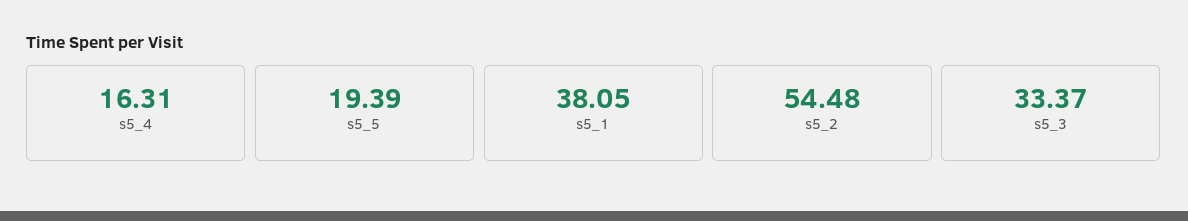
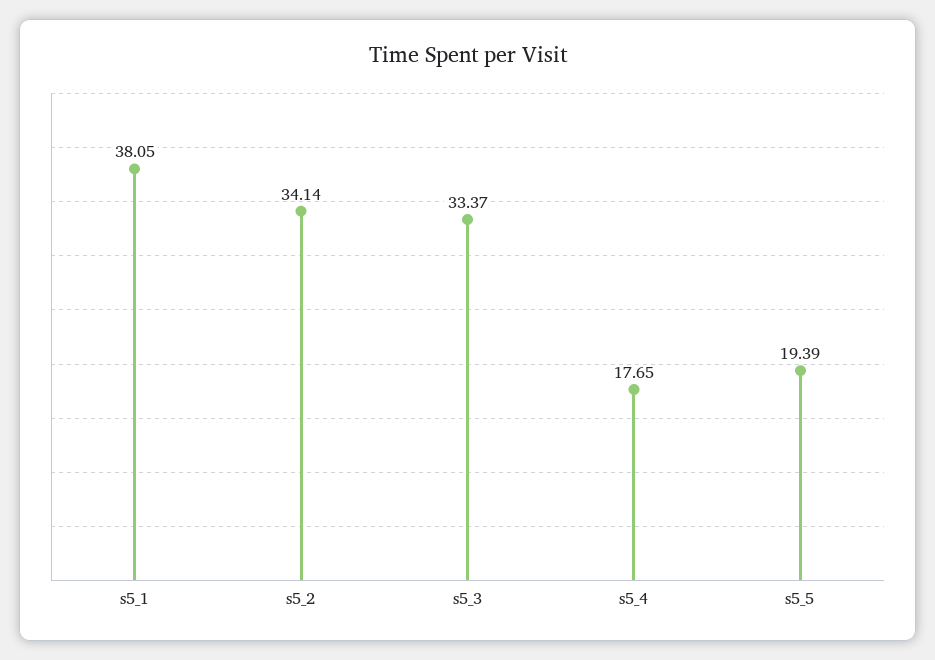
s5_4: 16.31 -> 17.65
s5_2: 54.48 -> 34.14

